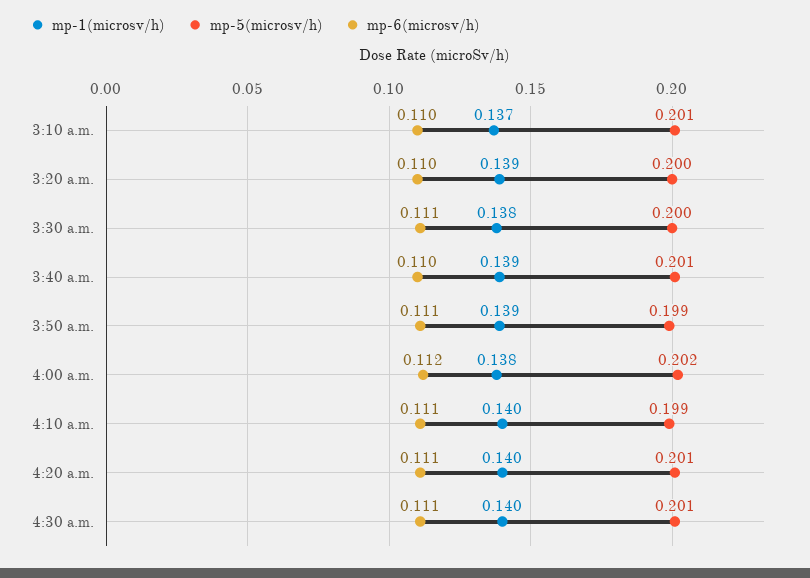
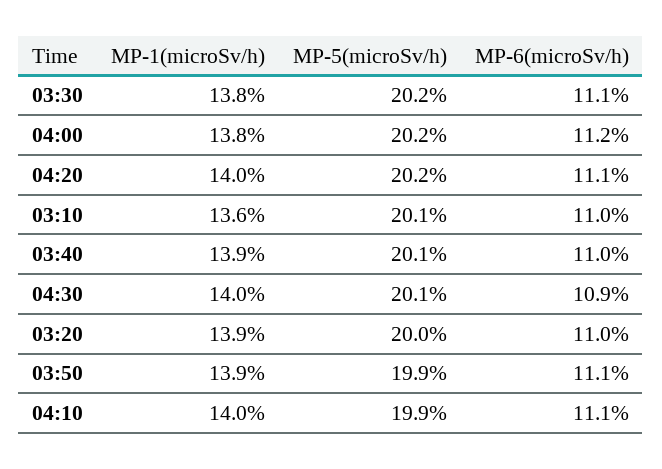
mp-1(microsv/h), 3:10 a.m.: 0.137 -> 0.136
mp-5(microsv/h), 3:30 a.m.: 0.2 -> 0.202
mp-5(microsv/h), 4:20 a.m.: 0.201 -> 0.202
mp-6(microsv/h), 4:30 a.m.: 0.111 -> 0.109

